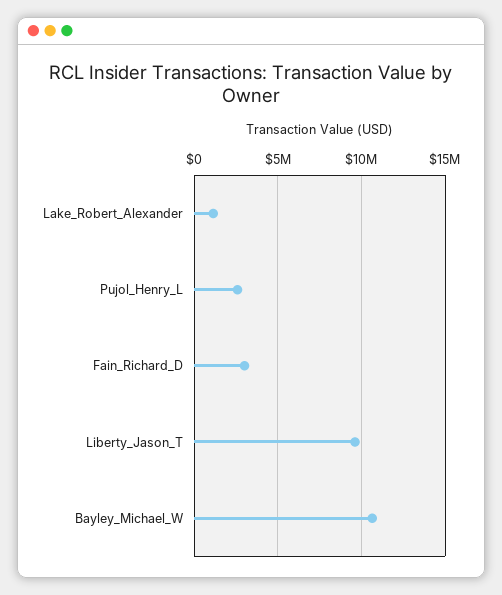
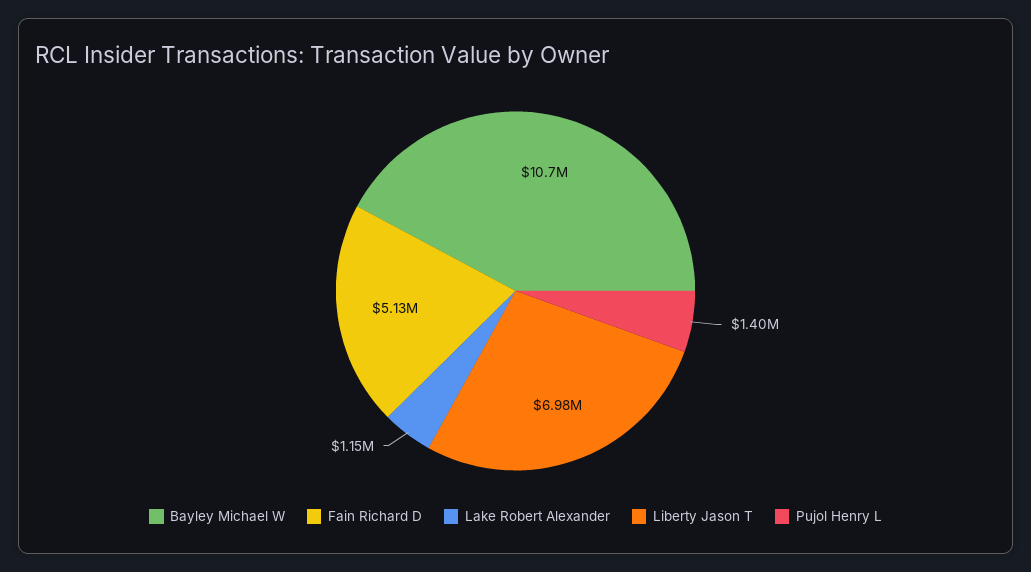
Pujol_Henry_L: 2500000 -> 1400000
Fain_Richard_D: 3000000 -> 5130000
Liberty_Jason_T: 9500000 -> 6980000

